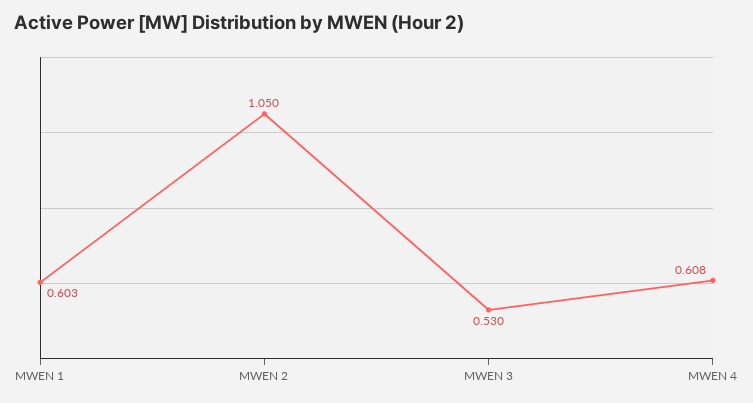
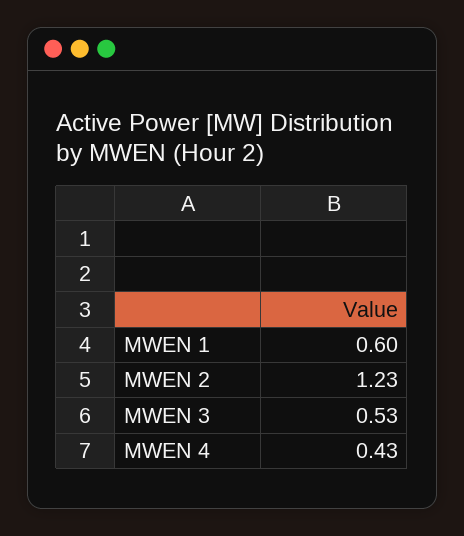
MWEN 2: 1.05 -> 1.23
MWEN 4: 0.608 -> 0.43

